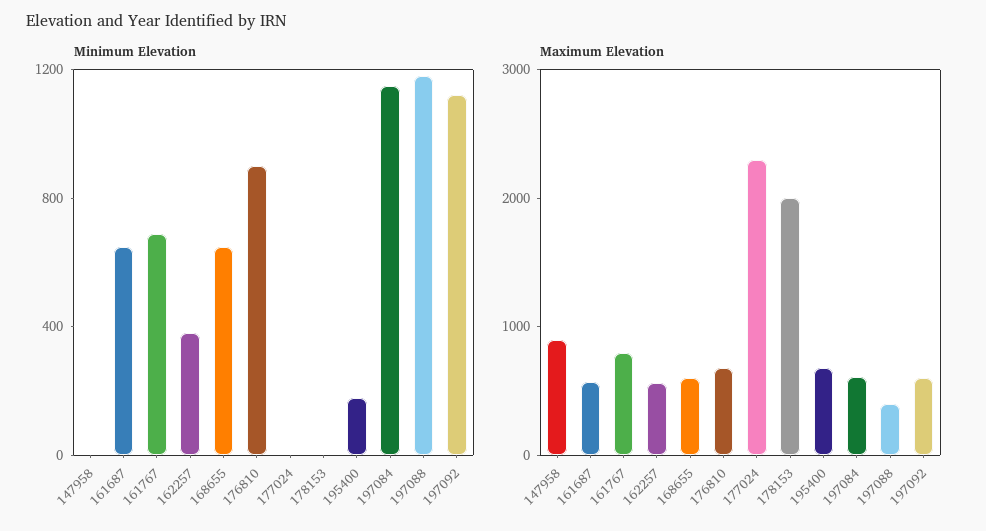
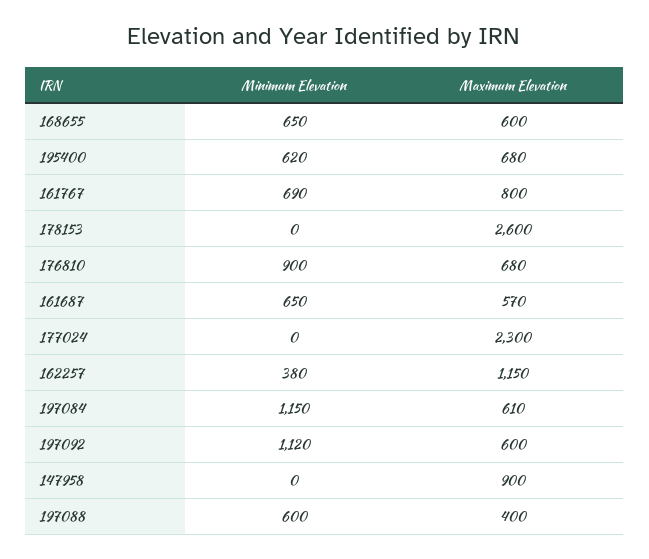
Minimum Elevation, 195400: 200 -> 620
Minimum Elevation, 197088: 1200 -> 600
Maximum Elevation, 162257: 600 -> 1150
Maximum Elevation, 178153: 2000 -> 2600

